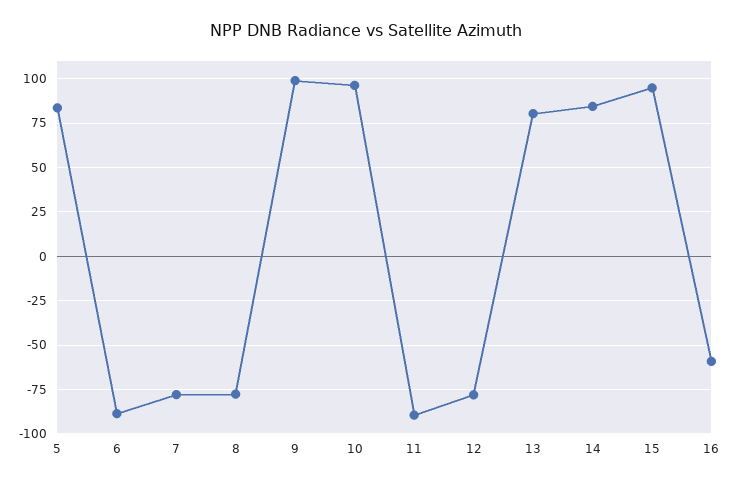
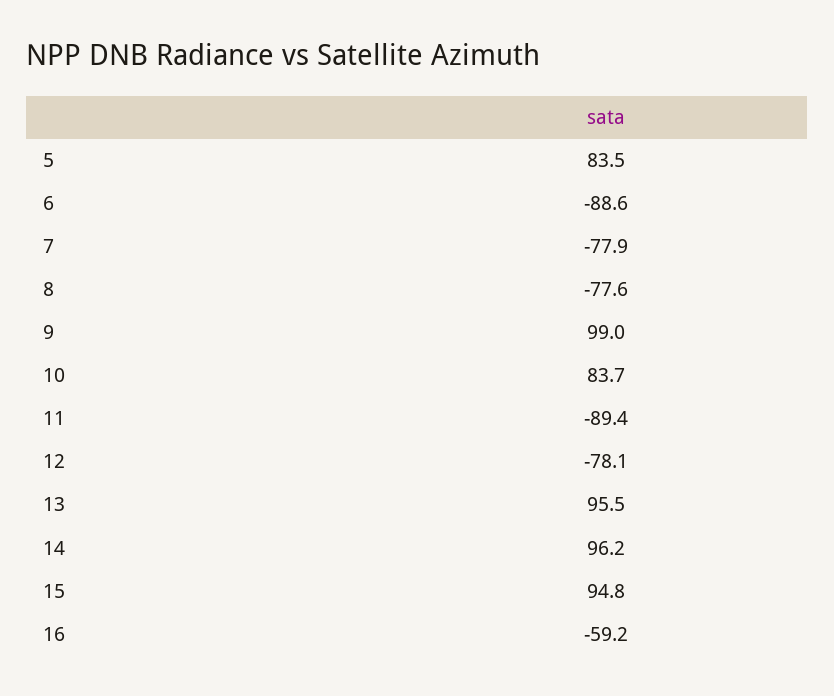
10: 95 -> 83.7
13: 80 -> 95.5
14: 85 -> 96.2

